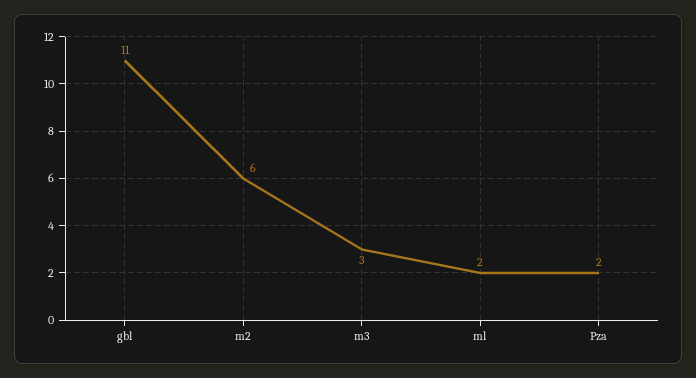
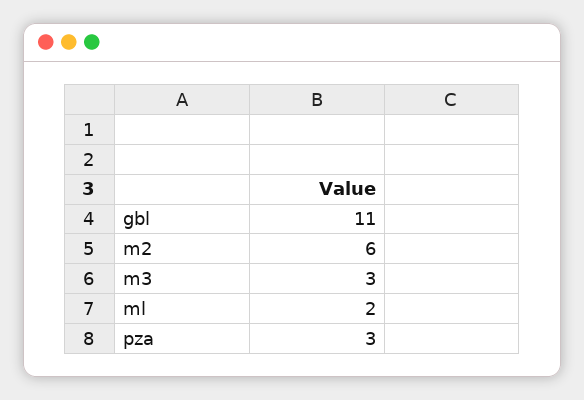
Pza: 2 -> 3

